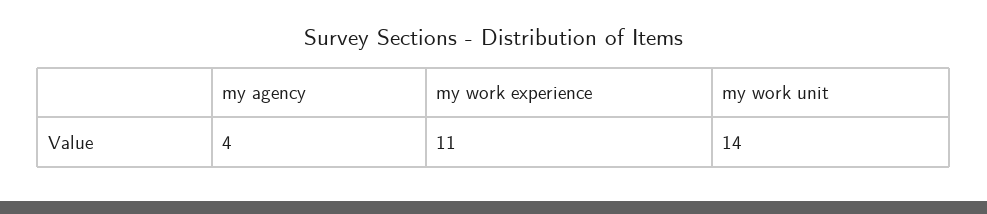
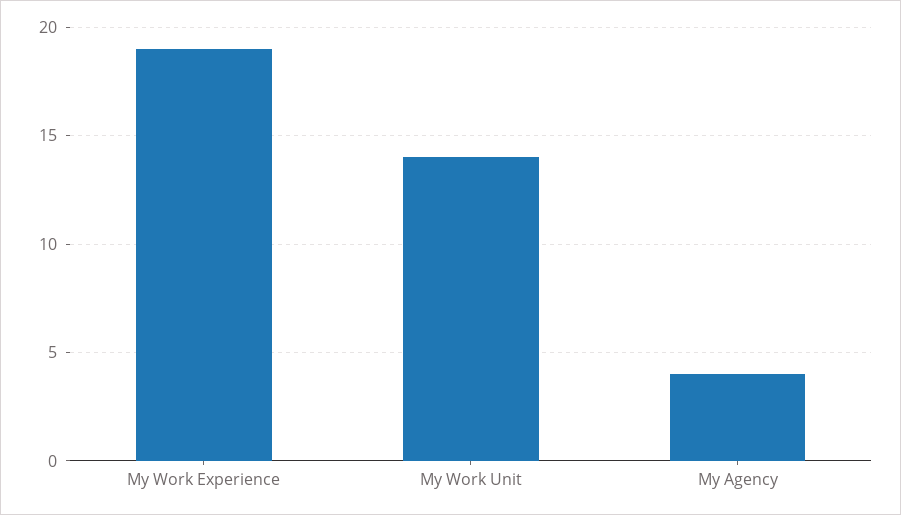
my work experience: 11 -> 19

